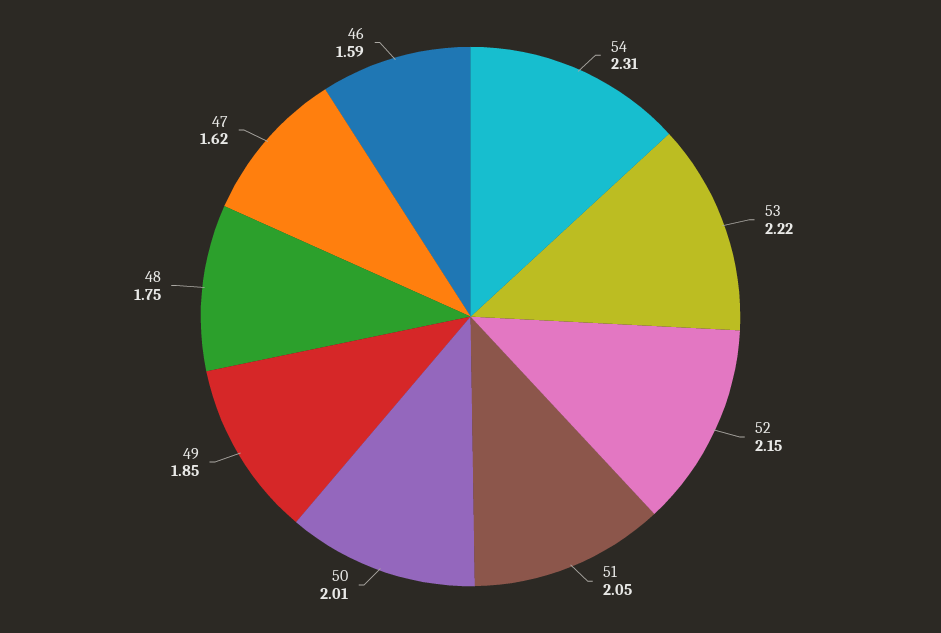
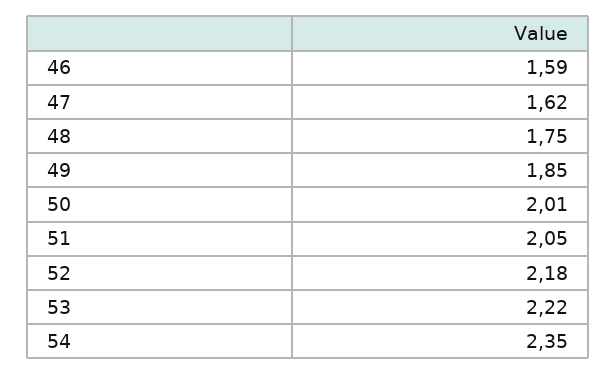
54: 2.31 -> 2.35
52: 2.15 -> 2.18

